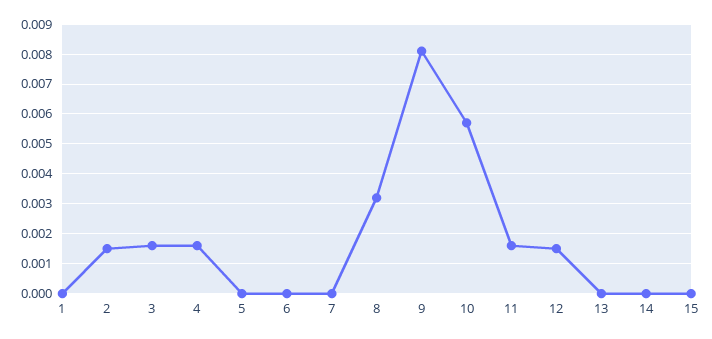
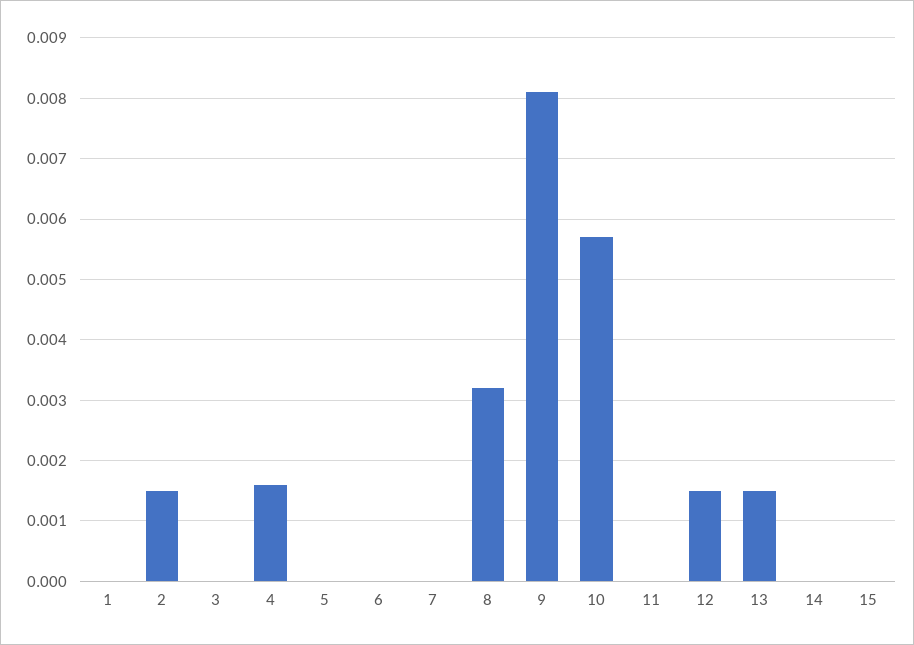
3: 0.0015 -> 0
11: 0.0015 -> 0
13: 0 -> 0.0015

